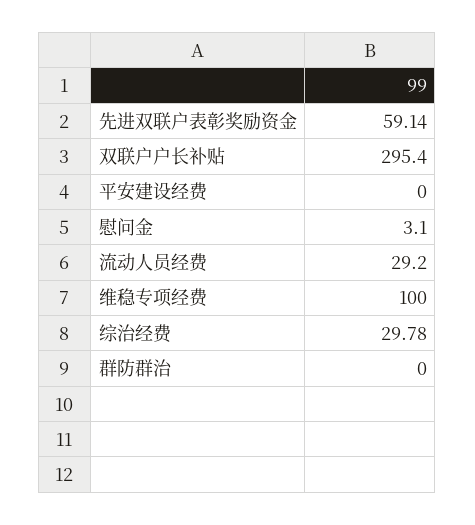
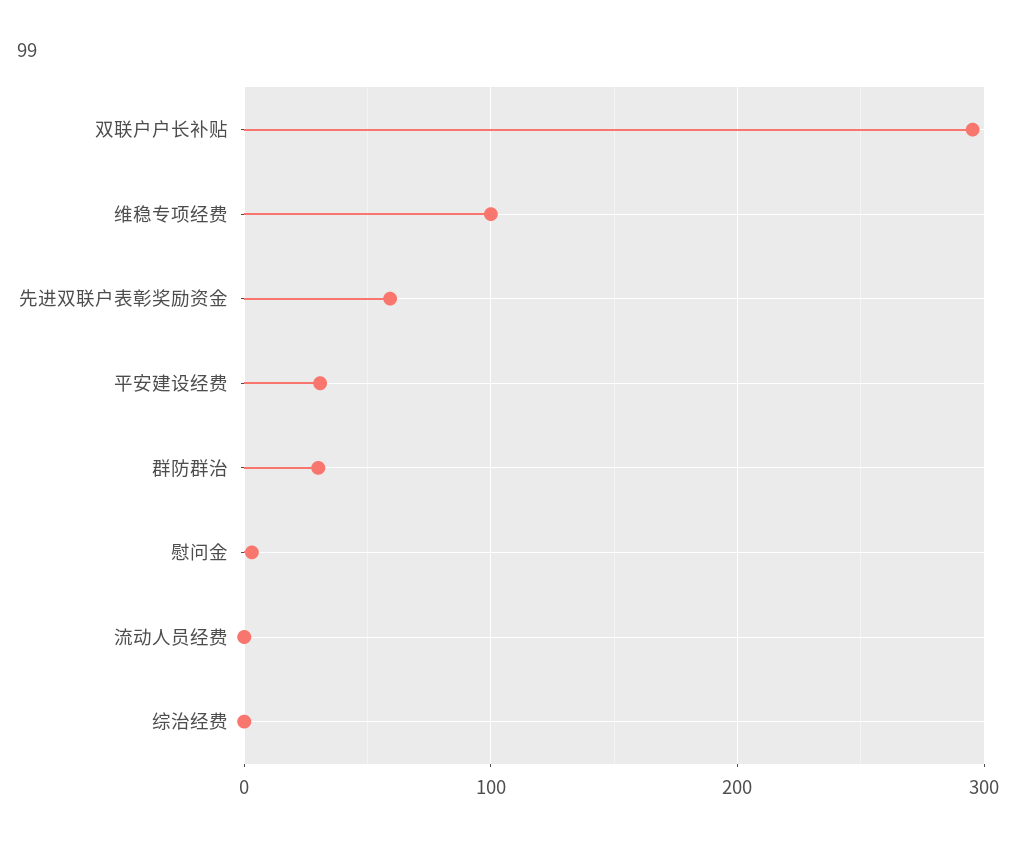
平安建设经费: 0 -> 30
流动人员经费: 29.2 -> 0
综治经费: 29.78 -> 0
群防群治: 0 -> 30

